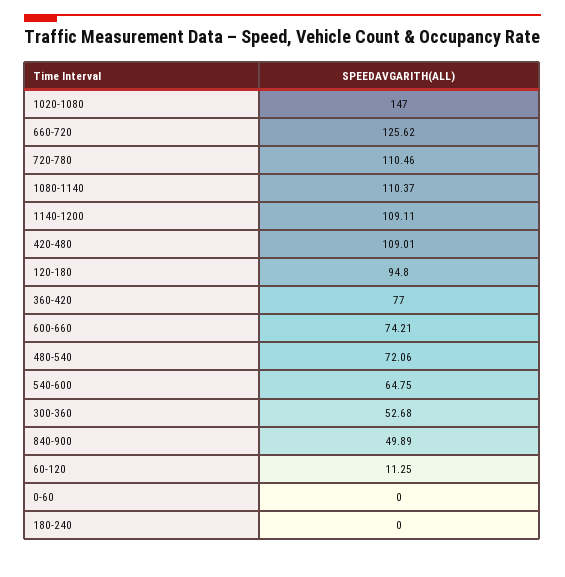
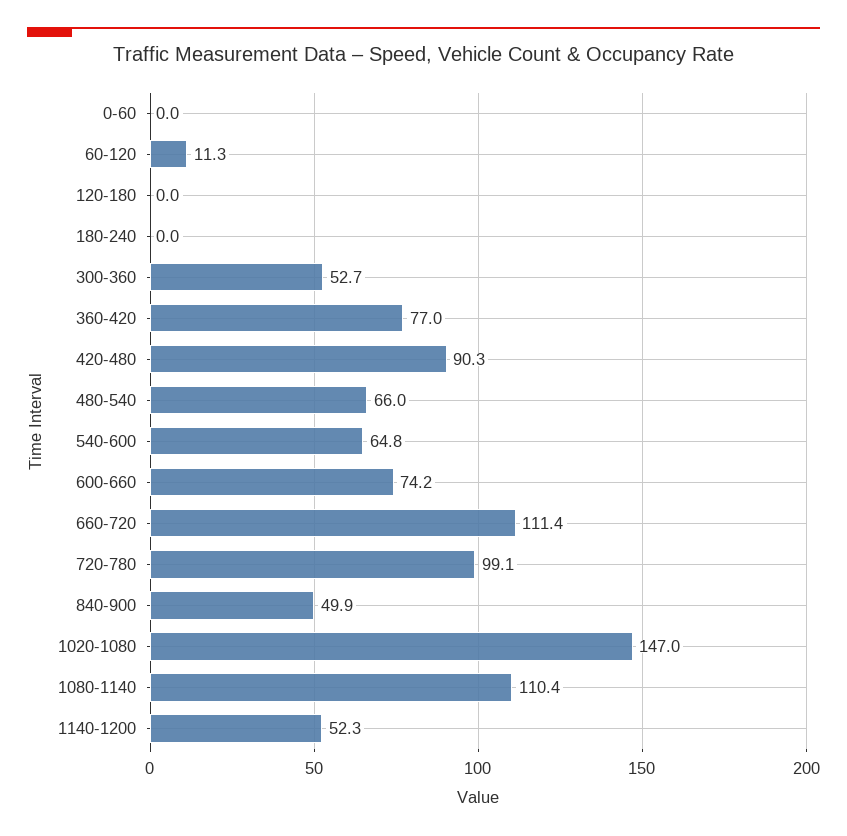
660-720: 125.62 -> 111.4
720-780: 110.46 -> 99.1
1140-1200: 109.11 -> 52.3
420-480: 109.01 -> 90.3
120-180: 94.8 -> 0
480-540: 72.06 -> 66

